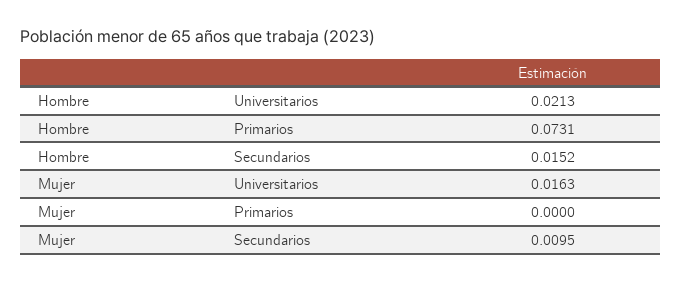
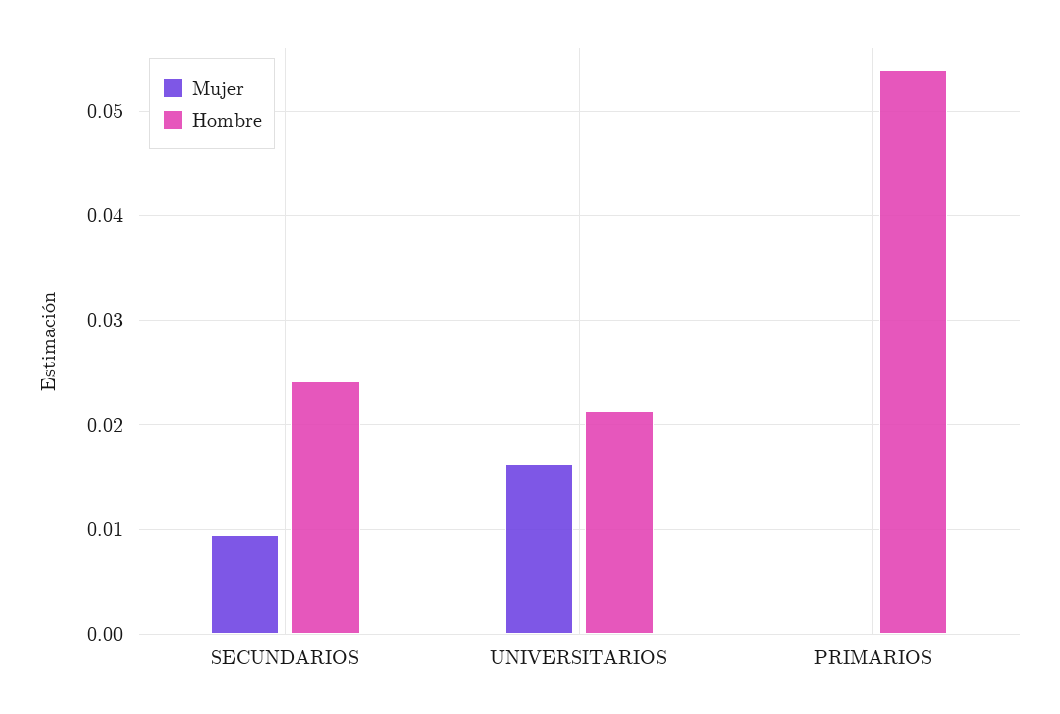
Hombre, Primarios: 0.0731 -> 0.054
Hombre, Secundarios: 0.0152 -> 0.024

